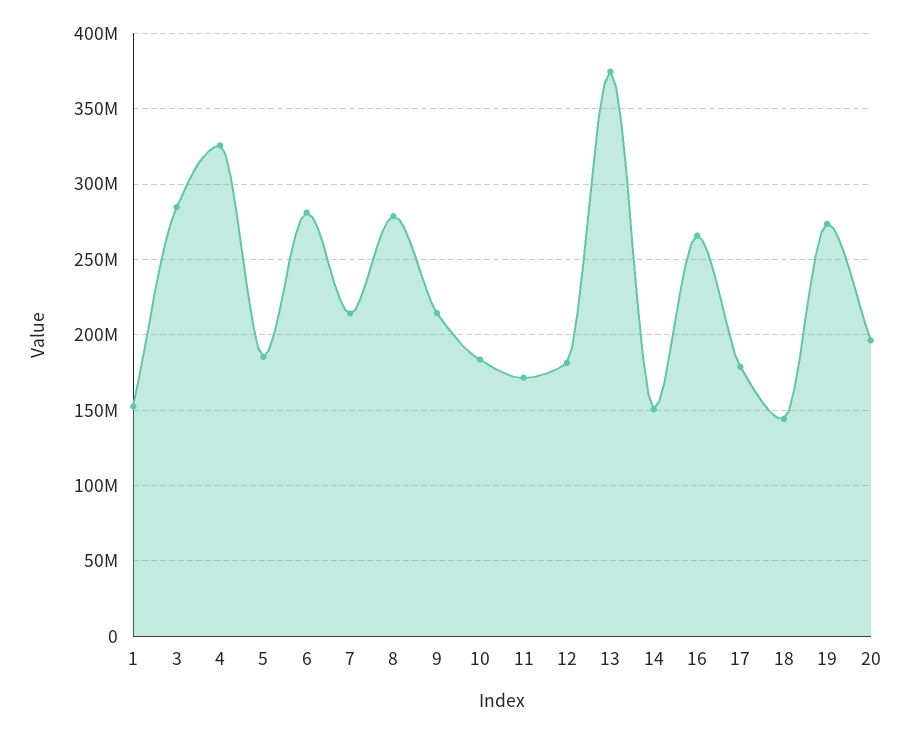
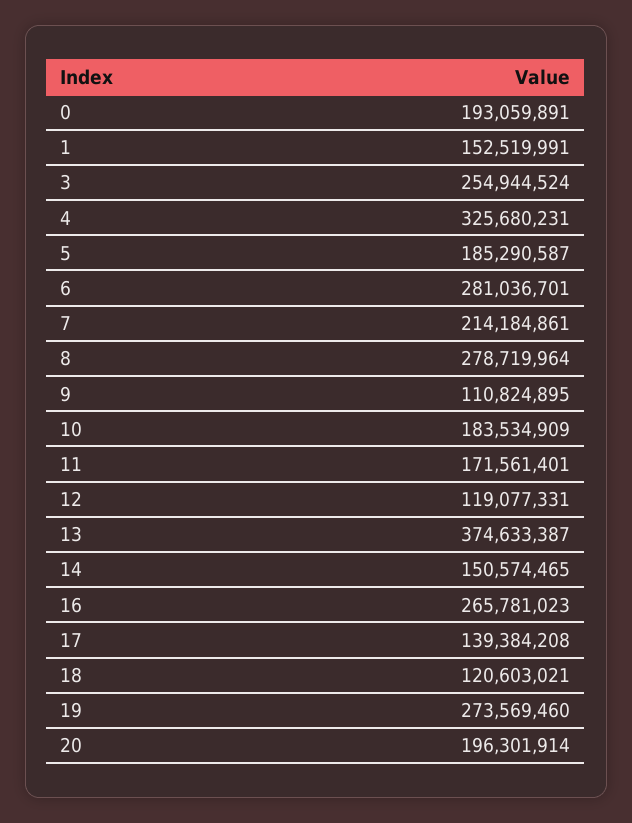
3: 285000000 -> 254944524
9: 215000000 -> 110824895
12: 180000000 -> 119077331
17: 180000000 -> 139384208
18: 145000000 -> 120603021
0: none -> 193059891

